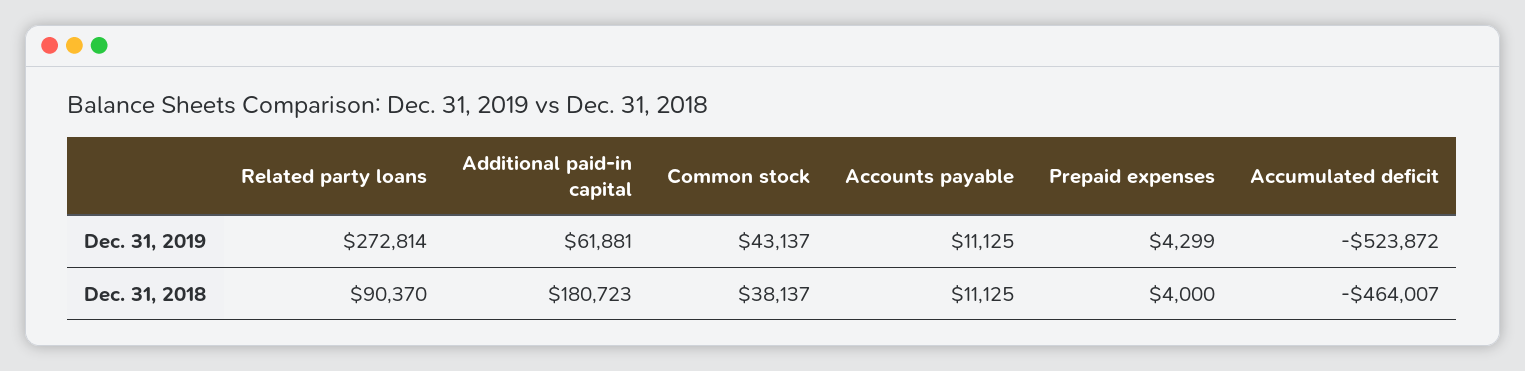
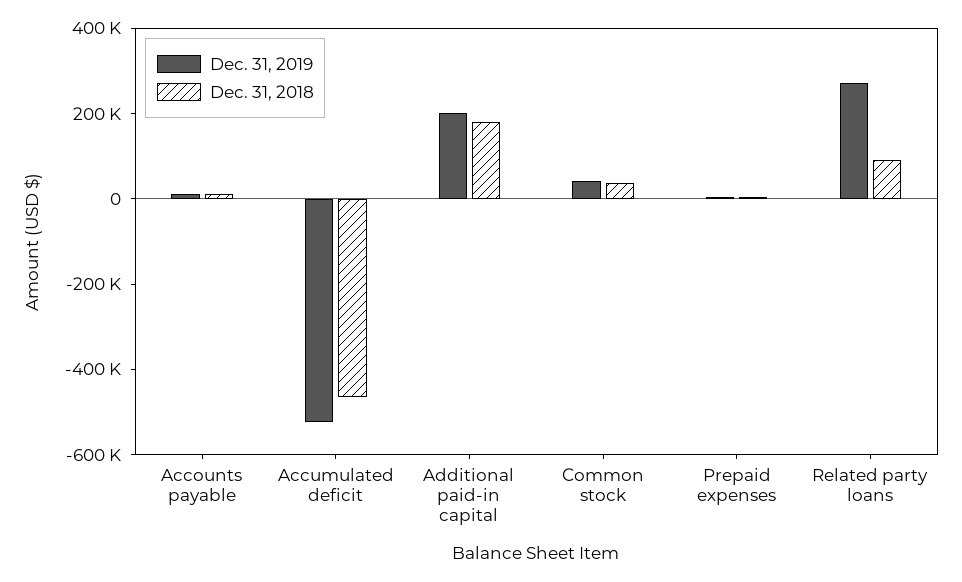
Dec. 31, 2019, Additional paid-in capital: 61881 -> 200000

